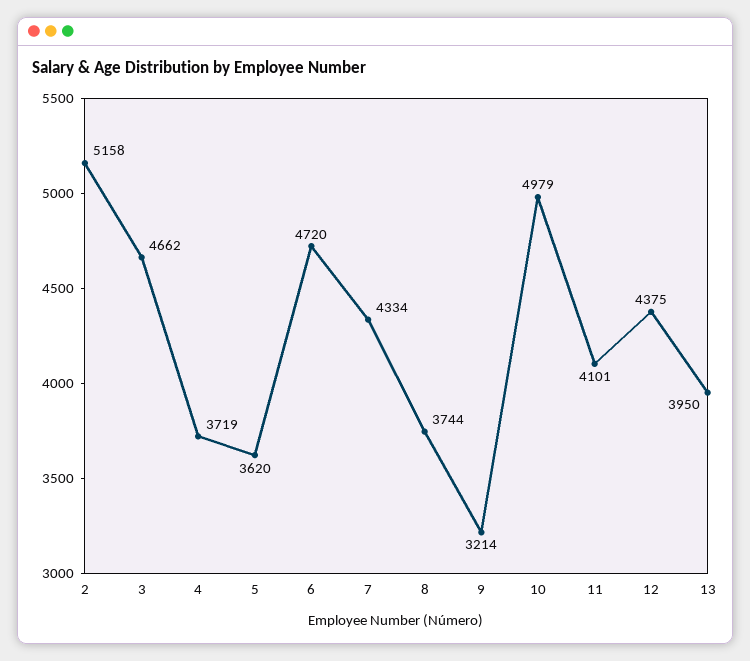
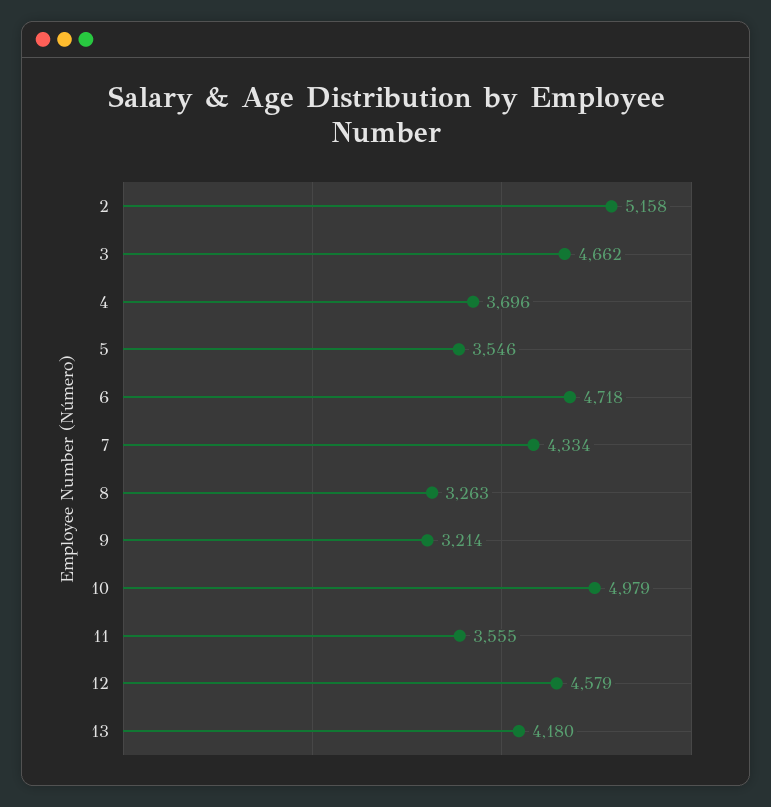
4: 3719 -> 3696
5: 3620 -> 3546
6: 4720 -> 4718
8: 3744 -> 3263
11: 4101 -> 3555
12: 4375 -> 4579
13: 3950 -> 4180

